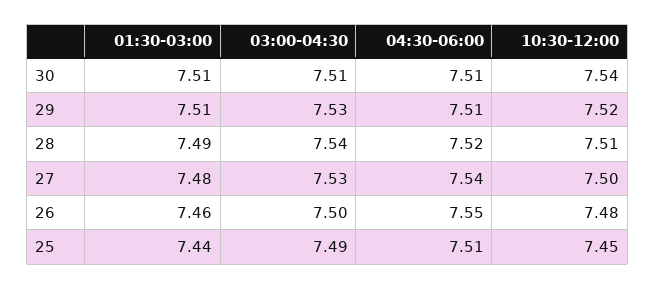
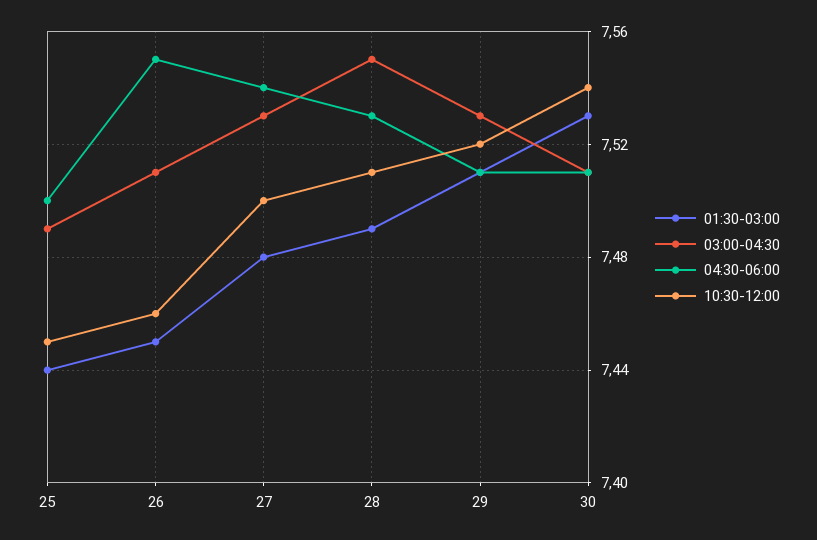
01:30-03:00, 30: 7.51 -> 7.53
03:00-04:30, 28: 7.54 -> 7.55
04:30-06:00, 28: 7.52 -> 7.53
01:30-03:00, 26: 7.46 -> 7.45
03:00-04:30, 26: 7.5 -> 7.51
10:30-12:00, 26: 7.48 -> 7.46
04:30-06:00, 25: 7.51 -> 7.5

